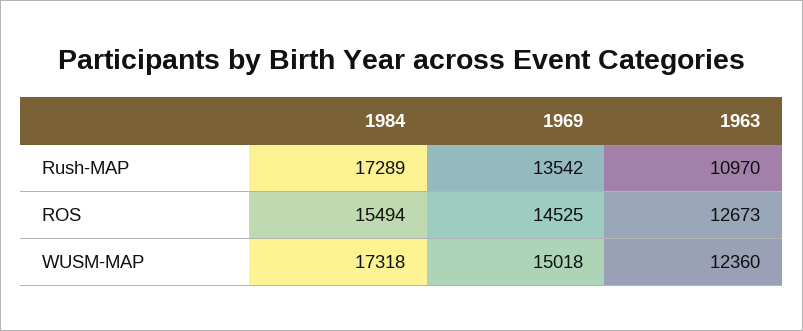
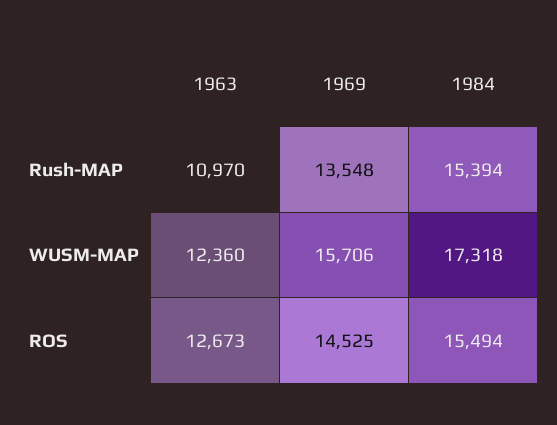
1984, Rush-MAP: 17289 -> 15394
1969, Rush-MAP: 13542 -> 13548
1969, WUSM-MAP: 15018 -> 15706

